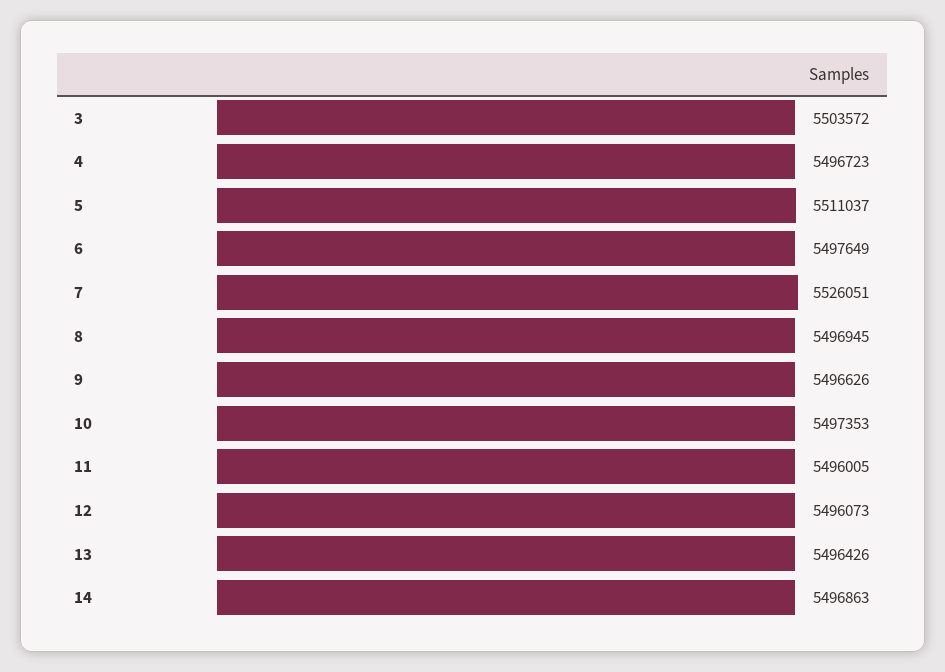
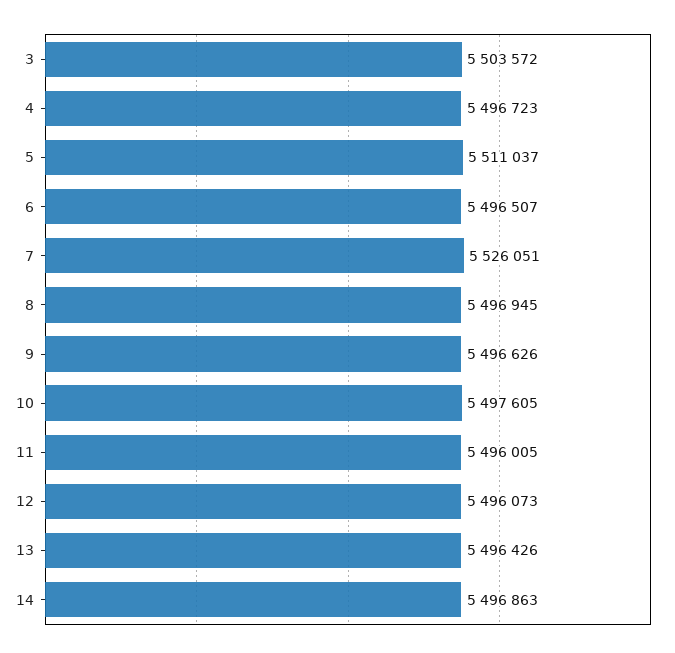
6: 5497649 -> 5496507
10: 5497353 -> 5497605

